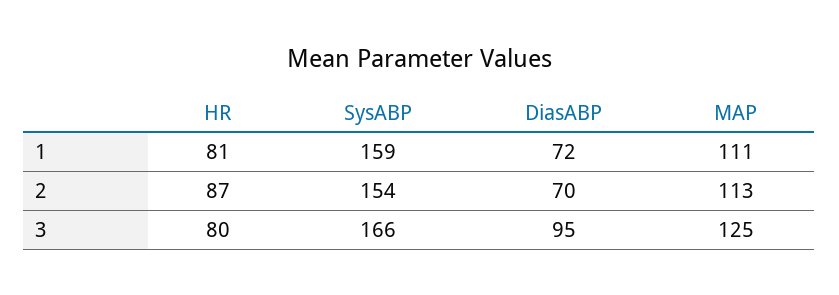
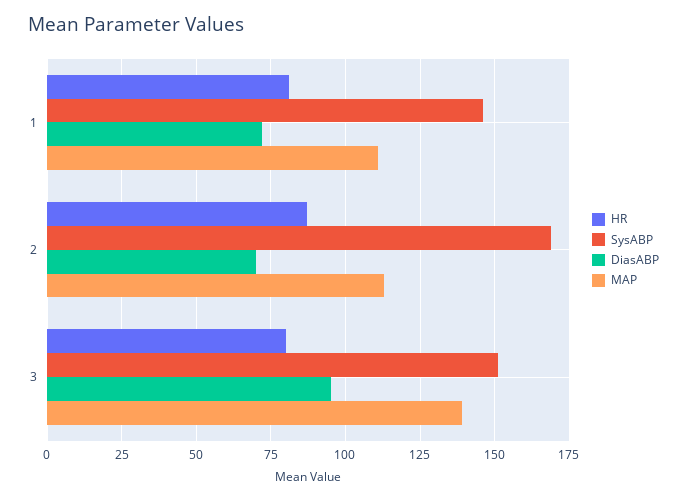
SysABP, 1: 159 -> 145
SysABP, 2: 154 -> 170
SysABP, 3: 166 -> 150
MAP, 3: 125 -> 140

